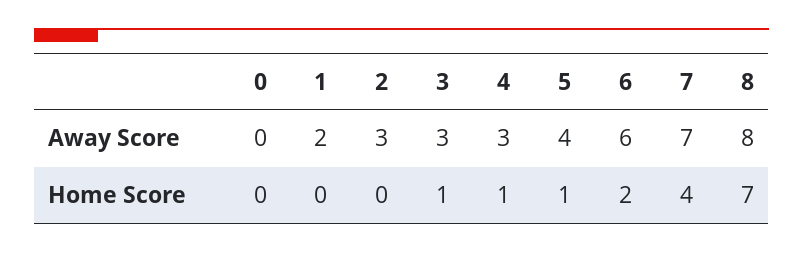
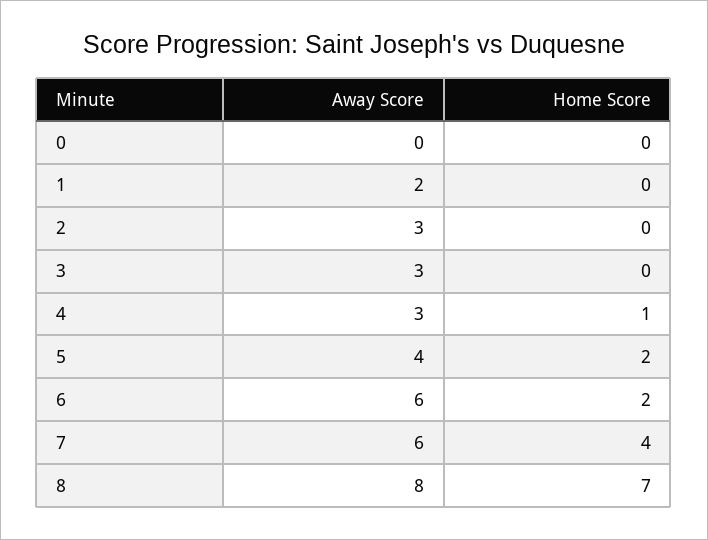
7, Away Score: 7 -> 6
3, Home Score: 1 -> 0
5, Home Score: 1 -> 2

